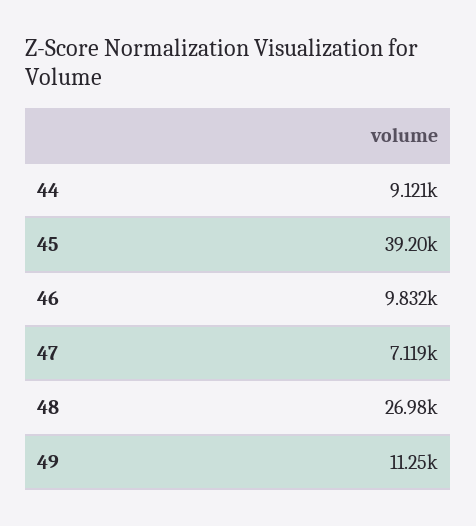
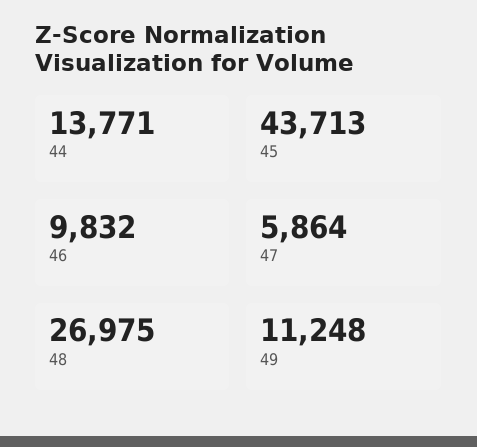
44: 9121 -> 13771
45: 39200 -> 43713
47: 7119 -> 5864

